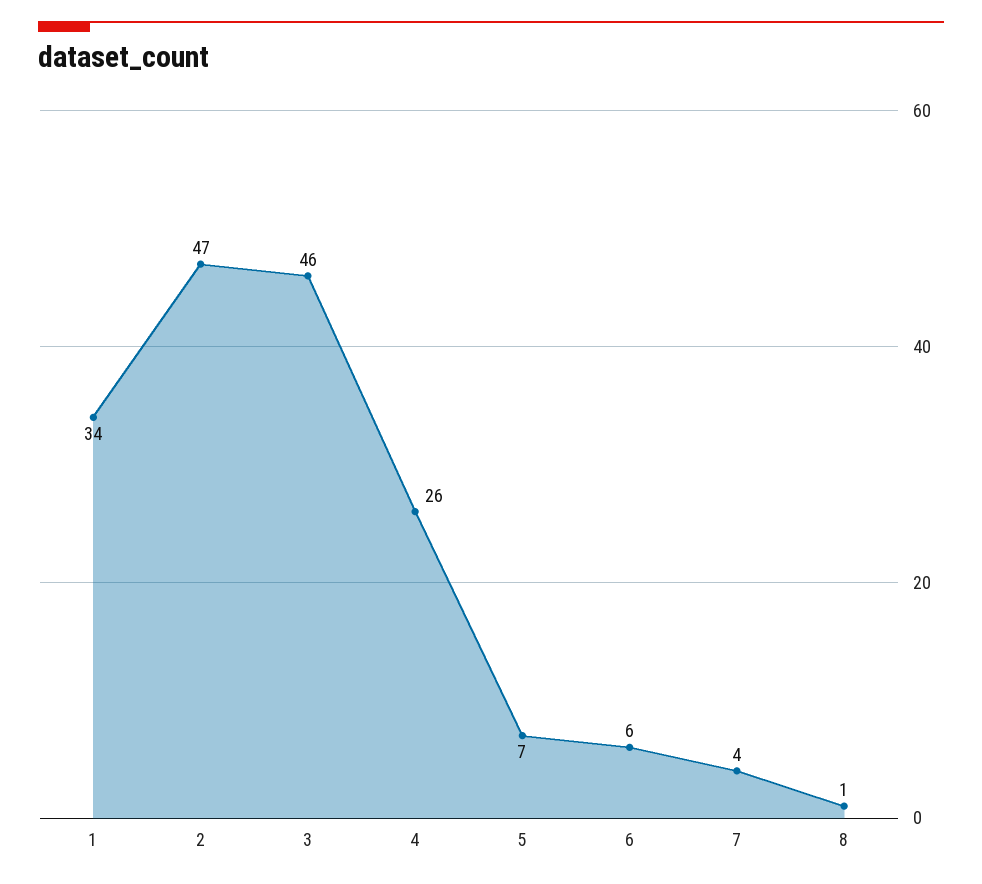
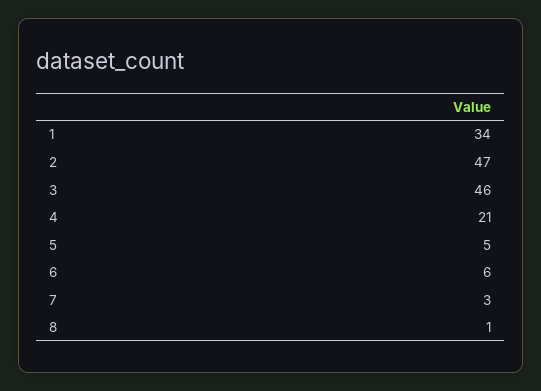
4: 26 -> 21
5: 7 -> 5
7: 4 -> 3

